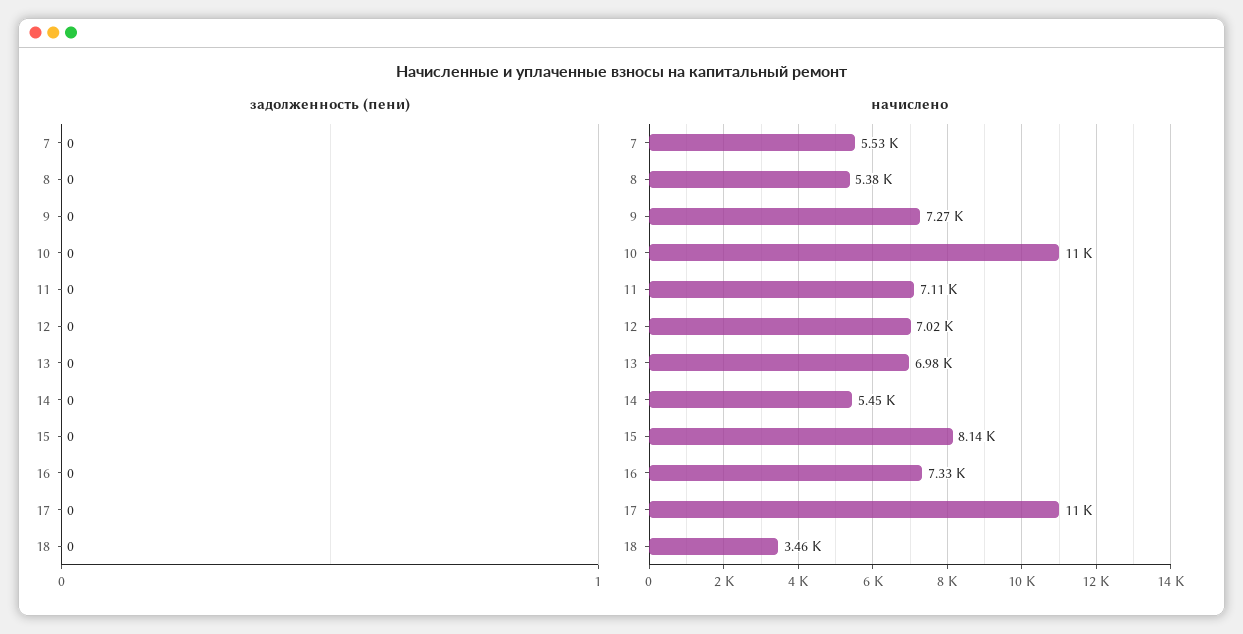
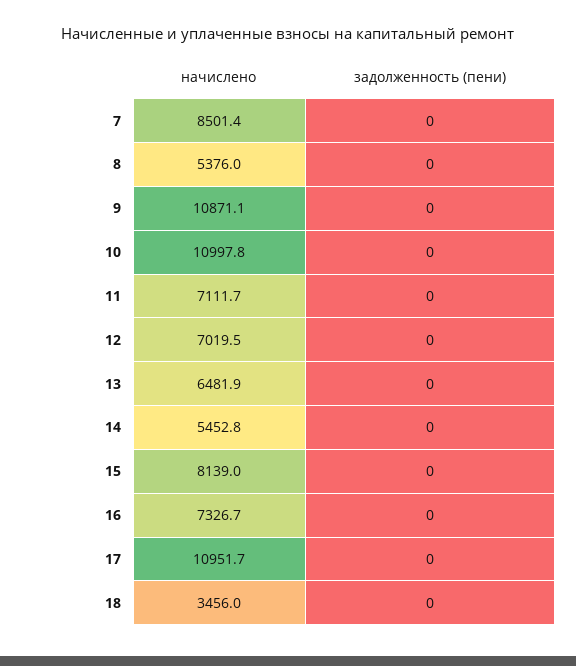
начислено, 7: 5530 -> 8501.4
начислено, 9: 7270 -> 10871.1
начислено, 13: 6980 -> 6481.9

